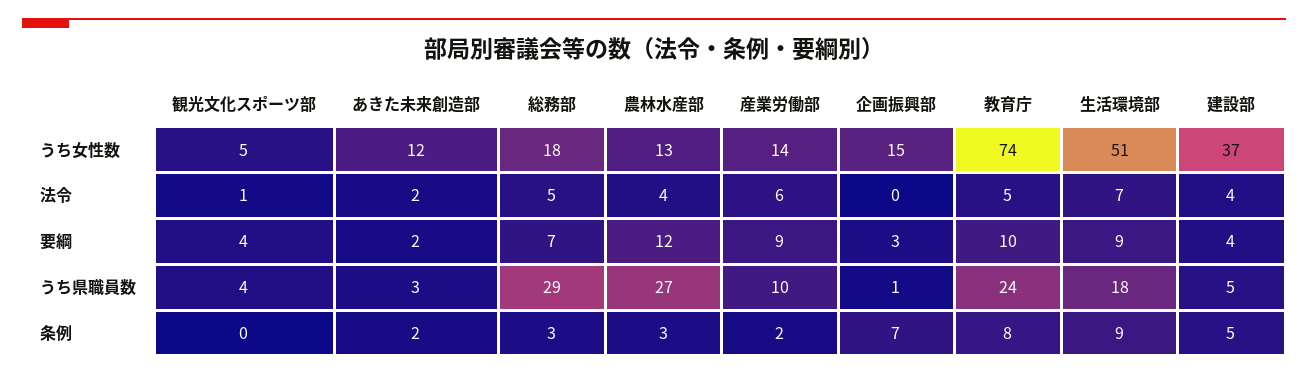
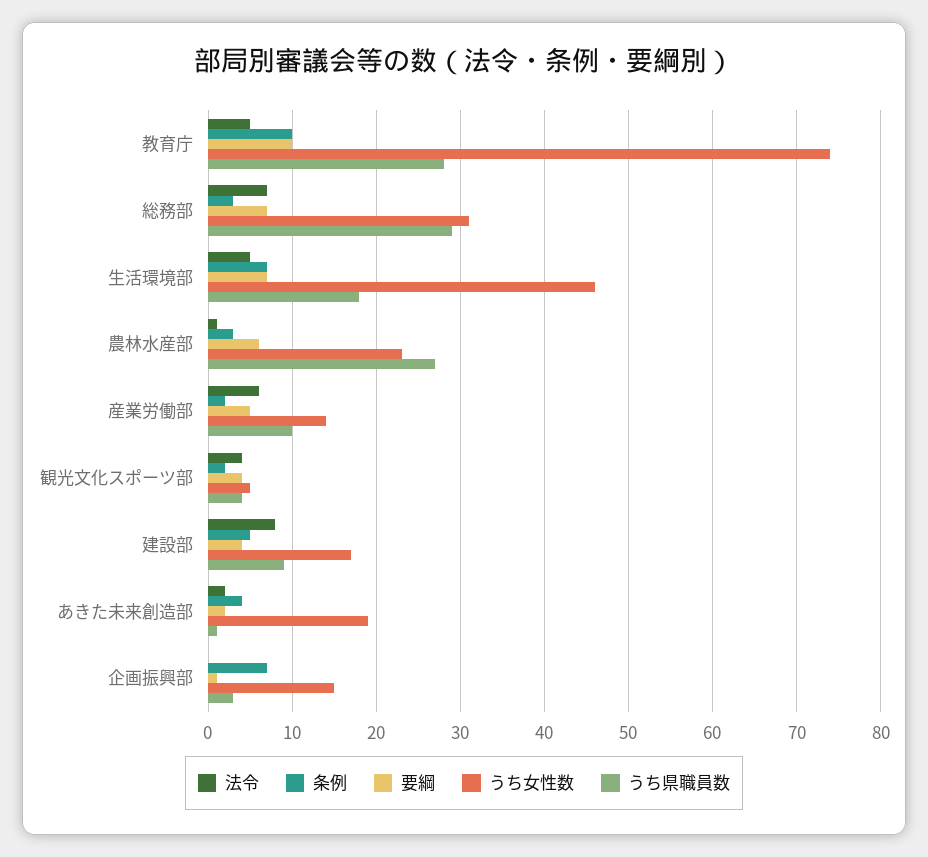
うち女性数, あきた未来創造部: 12 -> 19
うち女性数, 総務部: 18 -> 31
うち女性数, 農林水産部: 13 -> 23
うち女性数, 生活環境部: 51 -> 46
うち女性数, 建設部: 37 -> 17
法令, 観光文化スポーツ部: 1 -> 4
法令, 総務部: 5 -> 7
法令, 農林水産部: 4 -> 1
法令, 生活環境部: 7 -> 5
法令, 建設部: 4 -> 8
要綱, 農林水産部: 12 -> 6
要綱, 産業労働部: 9 -> 5
要綱, 企画振興部: 3 -> 1
要綱, 生活環境部: 9 -> 7
うち県職員数, あきた未来創造部: 3 -> 1
うち県職員数, 企画振興部: 1 -> 3
うち県職員数, 教育庁: 24 -> 28
うち県職員数, 建設部: 5 -> 9
条例, 観光文化スポーツ部: 0 -> 2
条例, あきた未来創造部: 2 -> 4
条例, 教育庁: 8 -> 10
条例, 生活環境部: 9 -> 7

